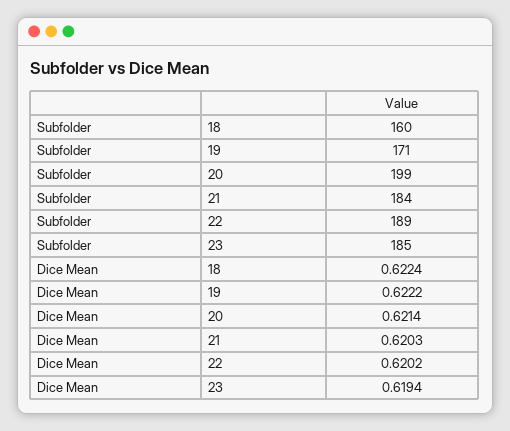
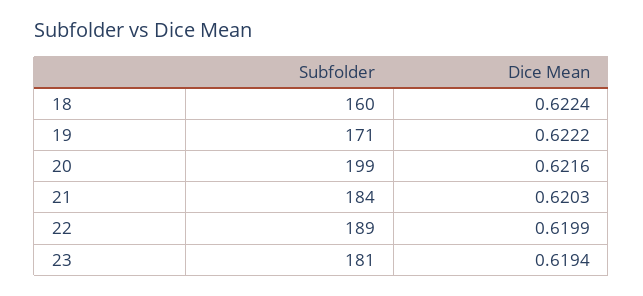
Subfolder, 23: 185 -> 181
Dice Mean, 20: 0.6214 -> 0.6216
Dice Mean, 22: 0.6202 -> 0.6199

